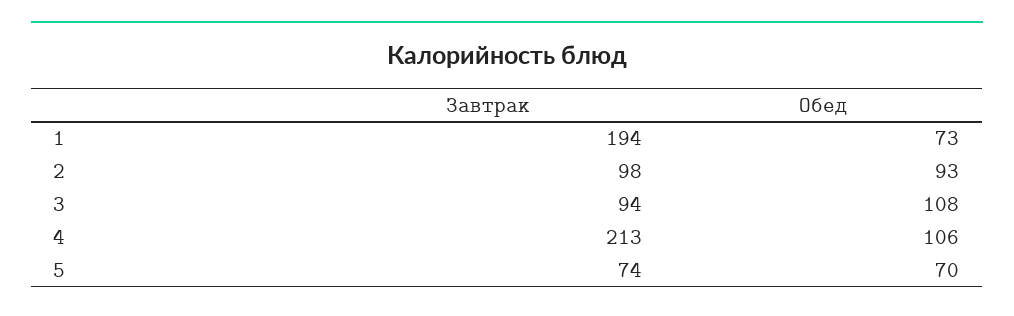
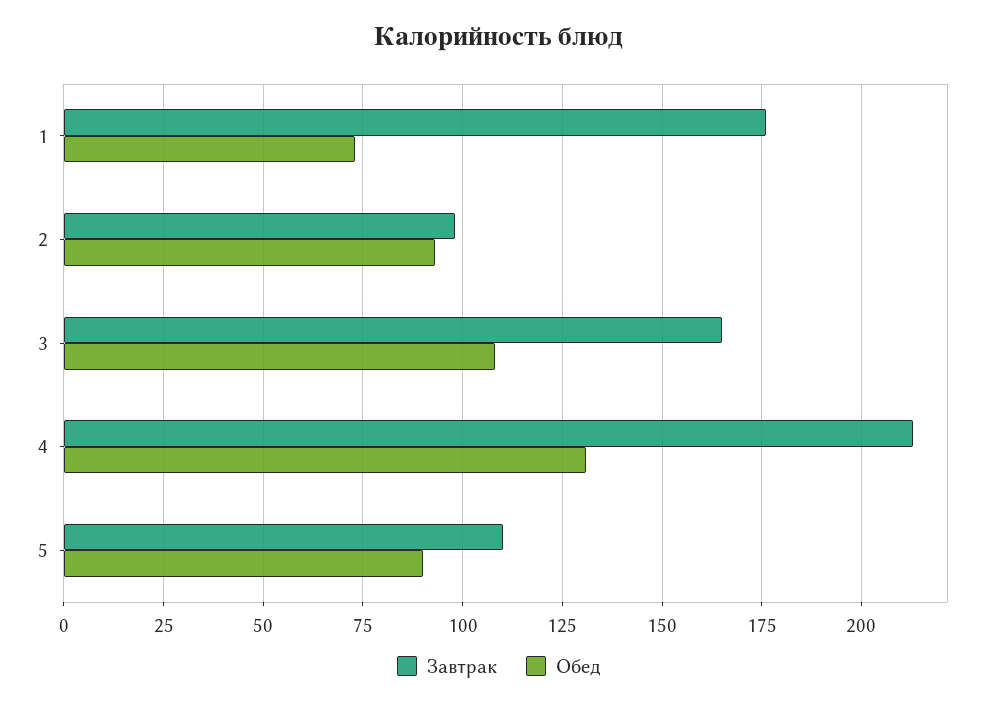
Завтрак, 1: 194 -> 175
Завтрак, 3: 94 -> 165
Обед, 4: 106 -> 130
Завтрак, 5: 74 -> 110
Обед, 5: 70 -> 90

